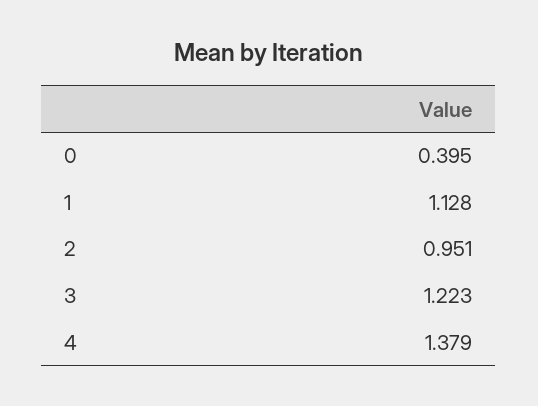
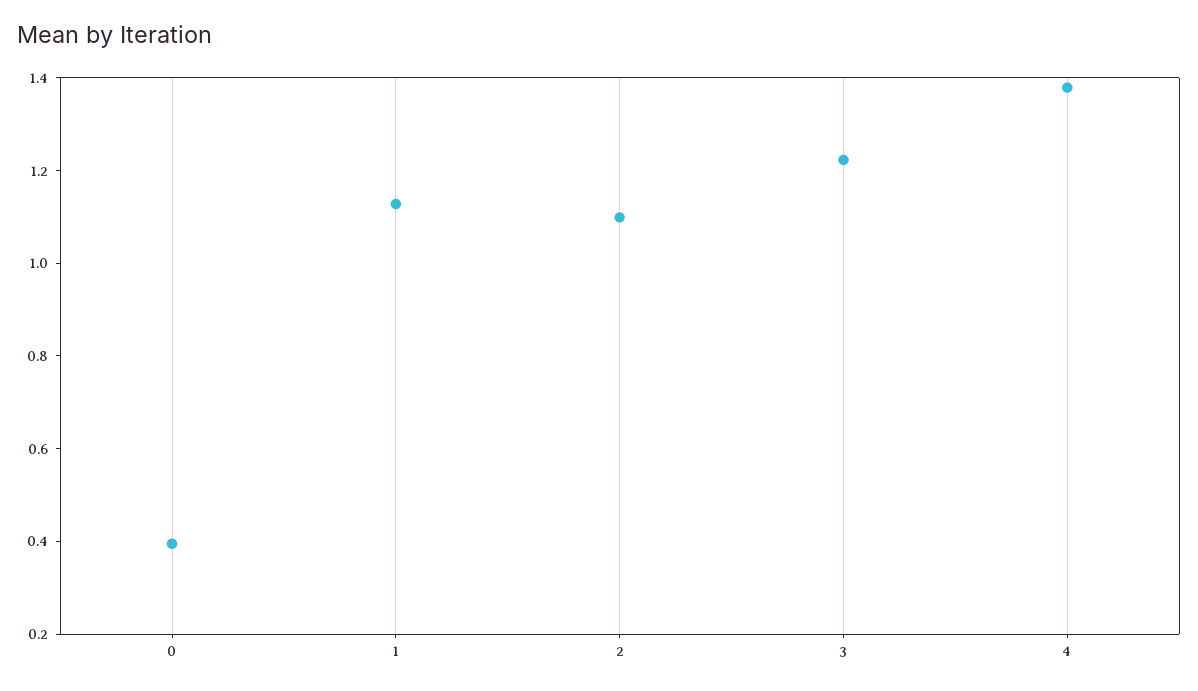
2: 0.951 -> 1.1

